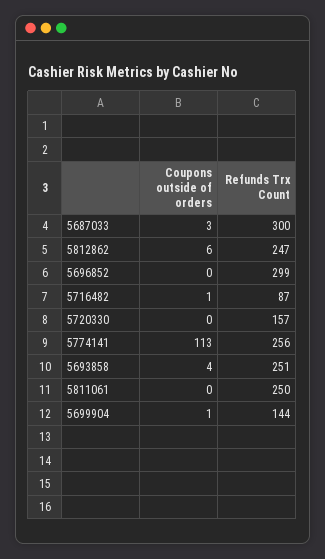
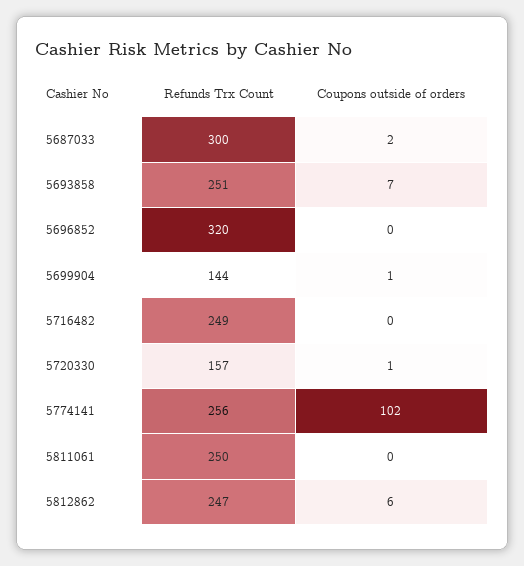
Coupons outside of orders, 5687033: 3 -> 2
Refunds Trx Count, 5696852: 299 -> 320
Coupons outside of orders, 5716482: 1 -> 0
Refunds Trx Count, 5716482: 87 -> 249
Coupons outside of orders, 5720330: 0 -> 1
Coupons outside of orders, 5774141: 113 -> 102
Coupons outside of orders, 5693858: 4 -> 7

